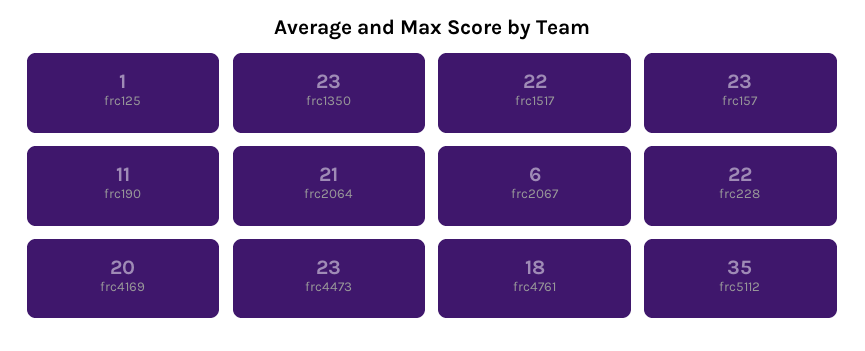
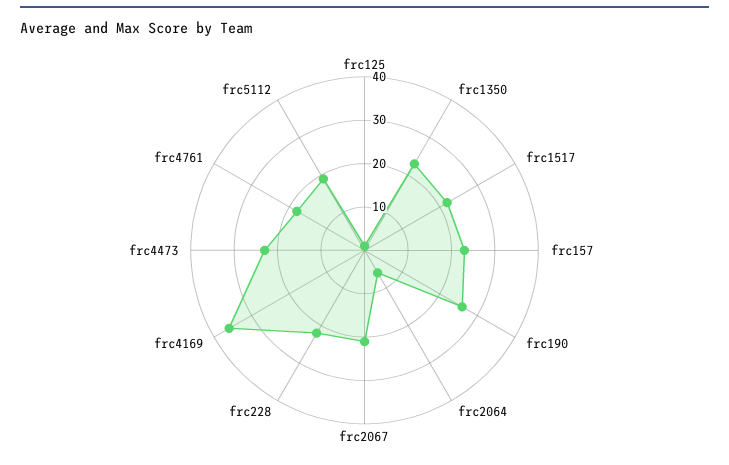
frc190: 11 -> 25
frc2064: 21 -> 5
frc2067: 6 -> 20
frc4169: 20 -> 35
frc5112: 35 -> 20

